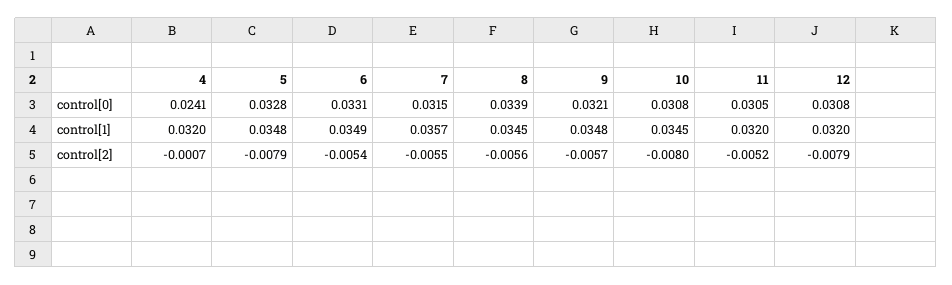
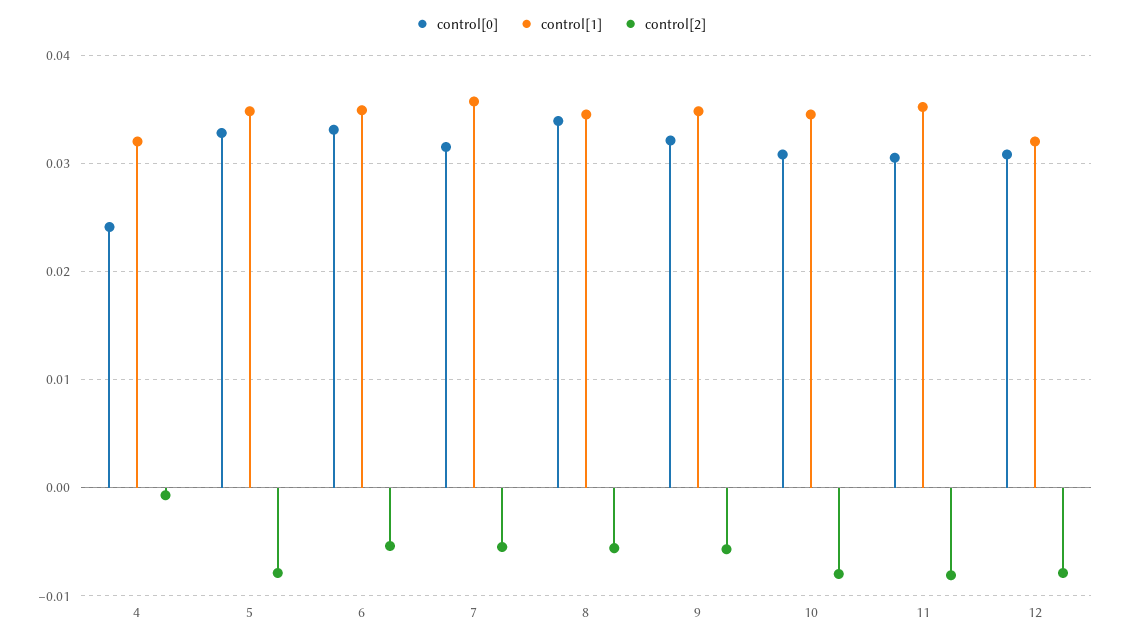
control[1], 11: 0.032 -> 0.035
control[2], 11: -0.0052 -> -0.008

